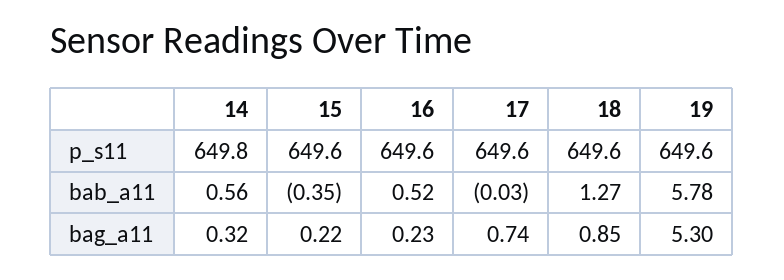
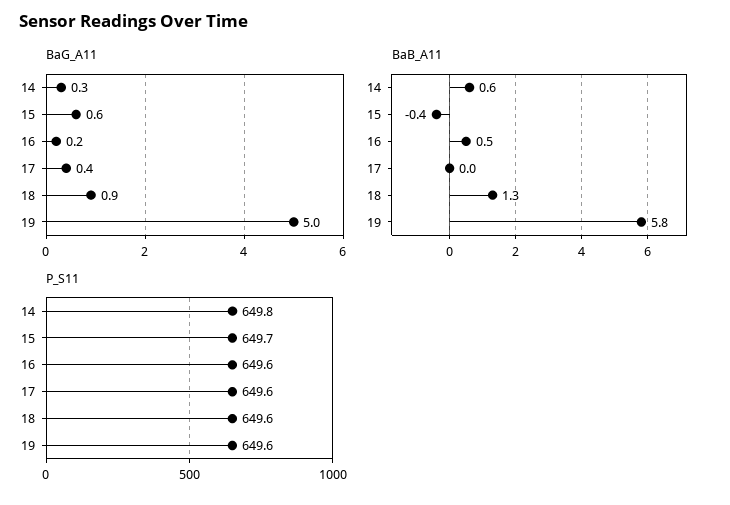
p_s11, 15: 649.6 -> 649.7
bag_a11, 15: 0.22 -> 0.6
bag_a11, 17: 0.74 -> 0.4
bag_a11, 19: 5.3 -> 5

